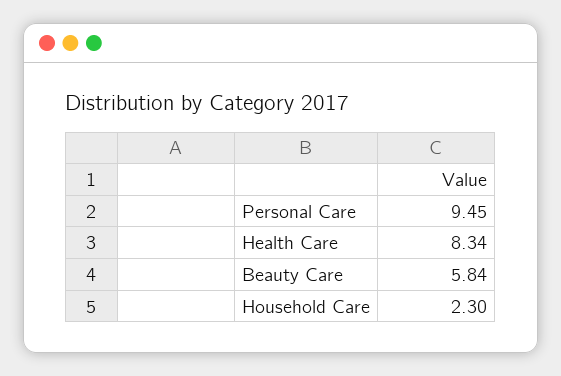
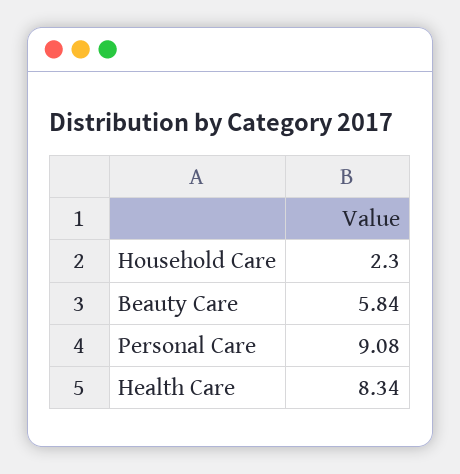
Personal Care: 9.45 -> 9.08

